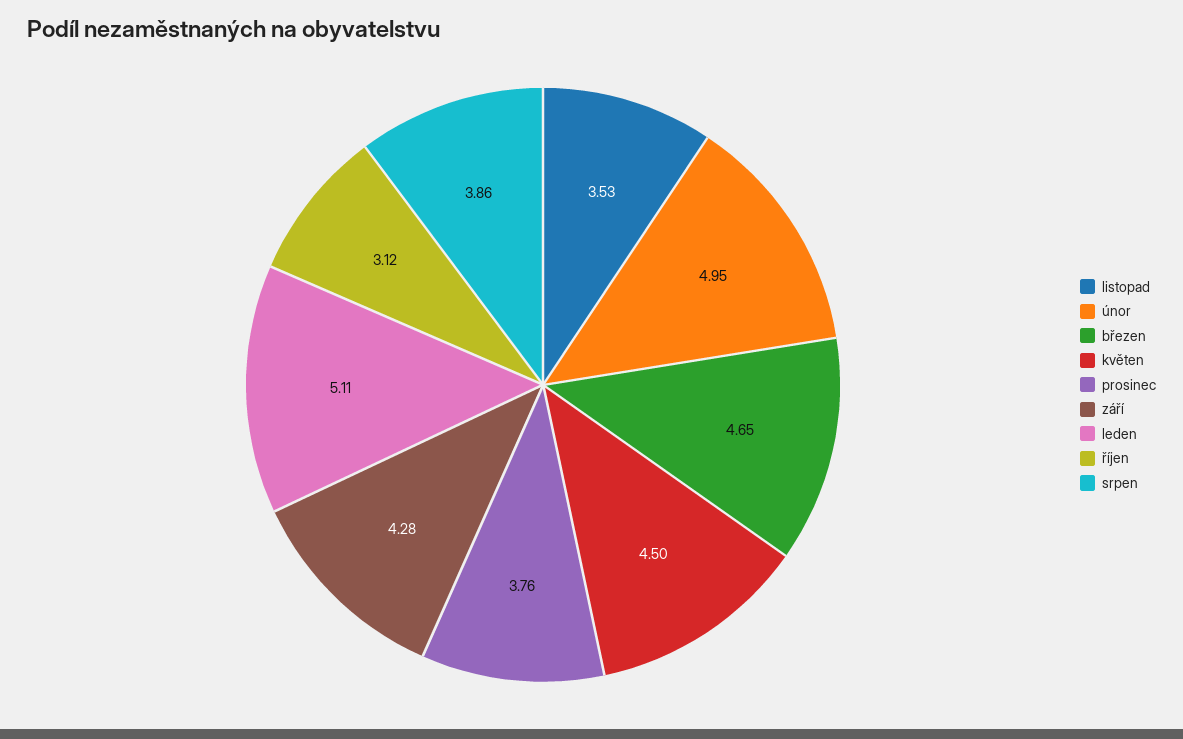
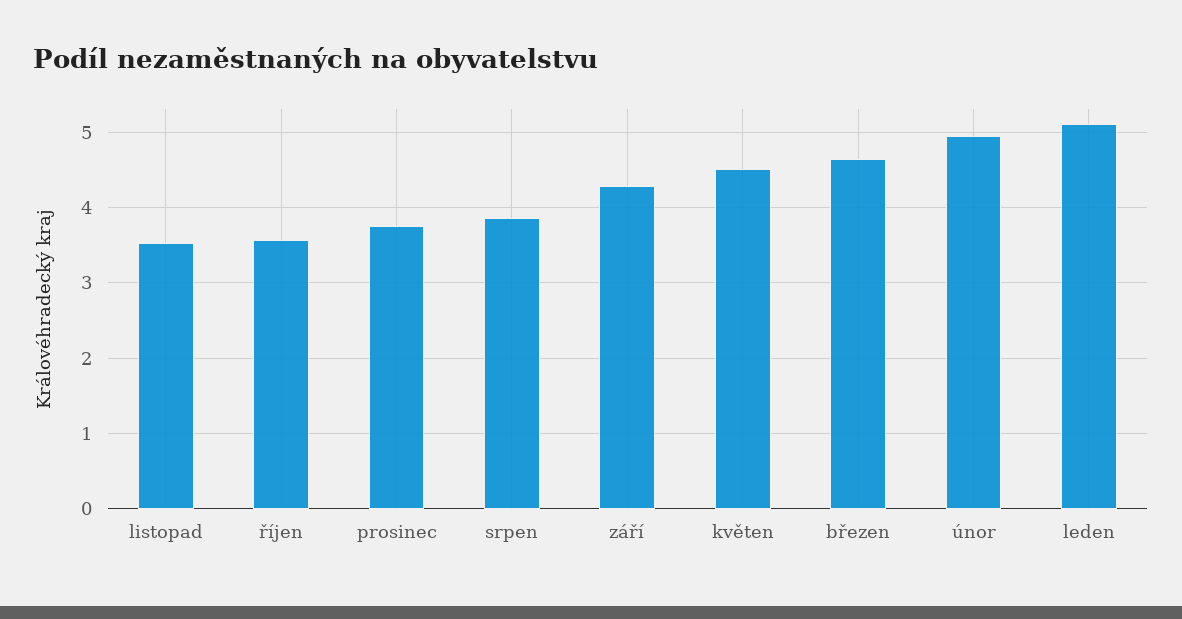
říjen: 3.12 -> 3.6

